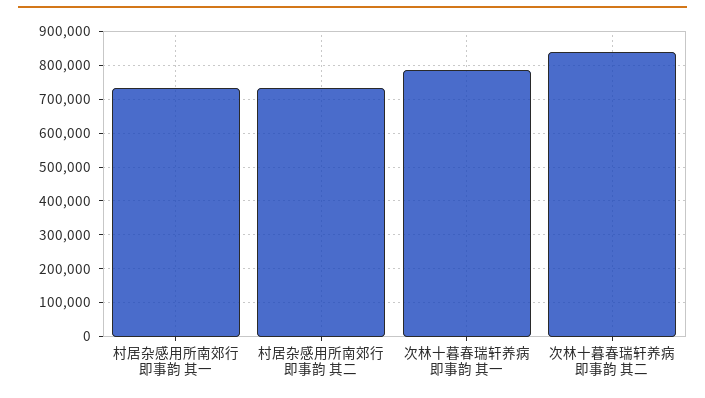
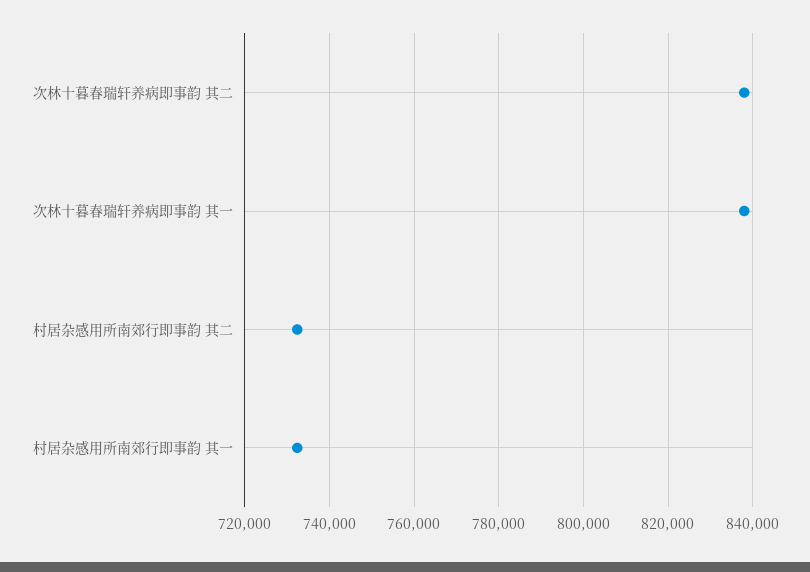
次林十暮春瑞轩养病即事韵 其一: 780000 -> 838000

